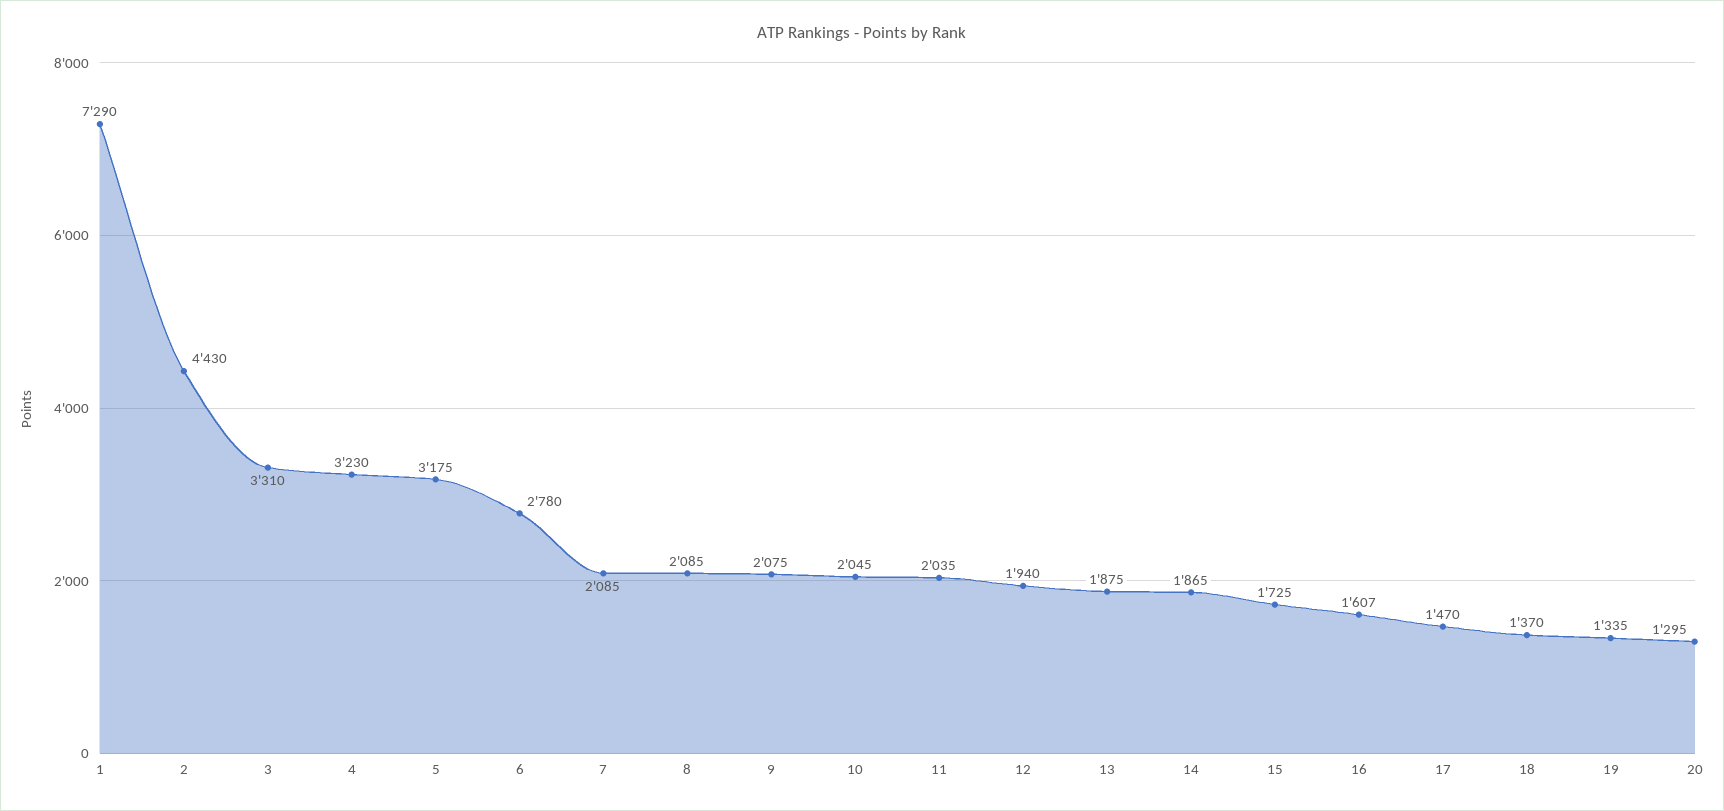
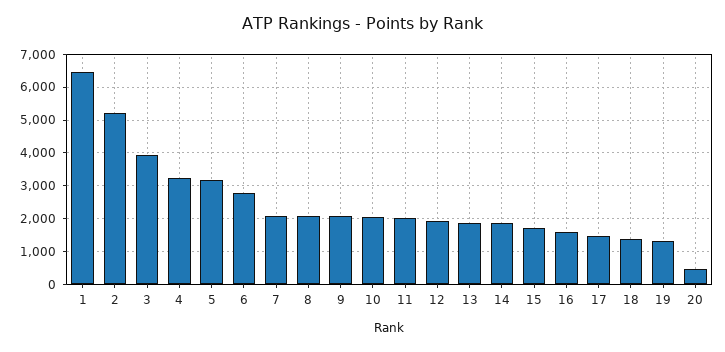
1: 7290 -> 6400
2: 4430 -> 5200
3: 3310 -> 4000
20: 1295 -> 400

